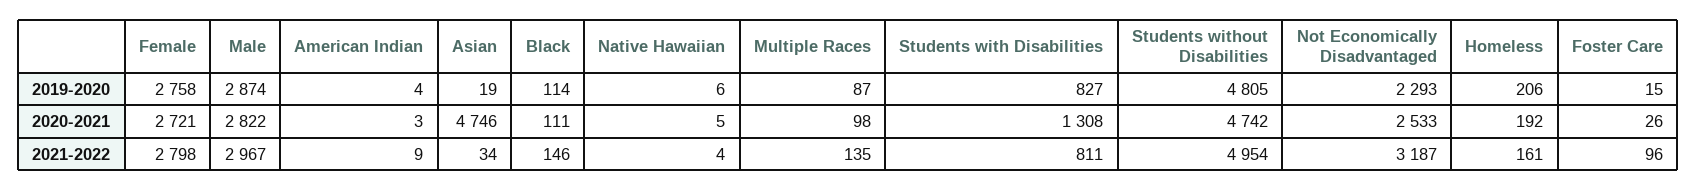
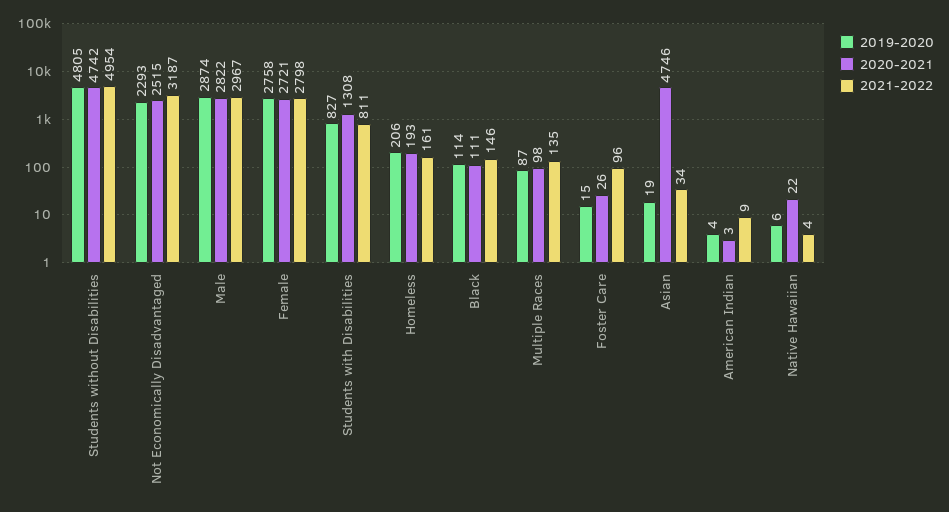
2020-2021, Native Hawaiian: 5 -> 22
2020-2021, Not Economically Disadvantaged: 2533 -> 2515
2020-2021, Homeless: 192 -> 193

